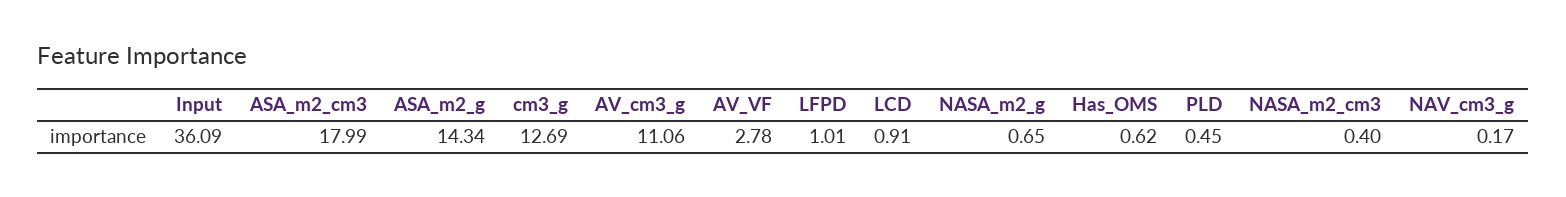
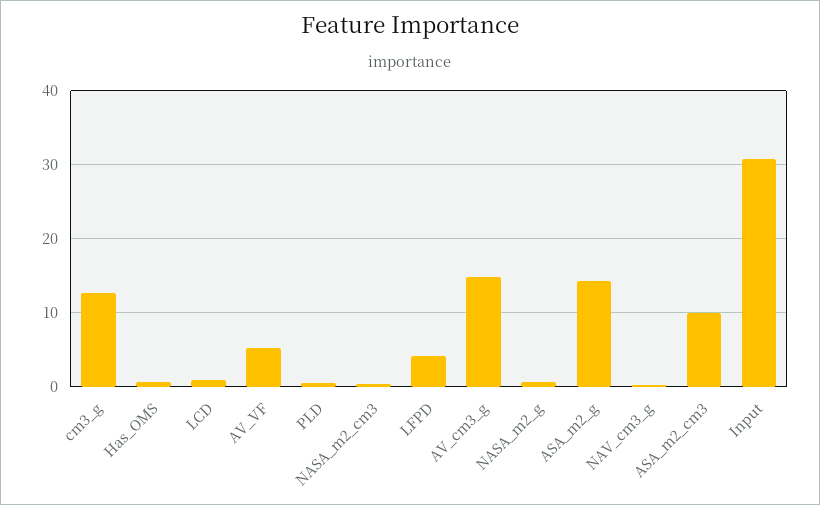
Input: 36.09 -> 31
ASA_m2_cm3: 17.99 -> 10
AV_cm3_g: 11.06 -> 15
AV_VF: 2.78 -> 5
LFPD: 1.01 -> 4

